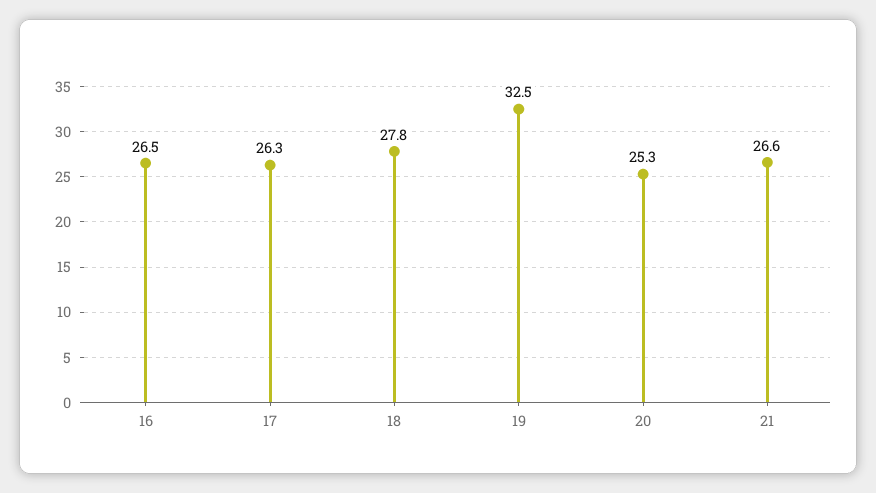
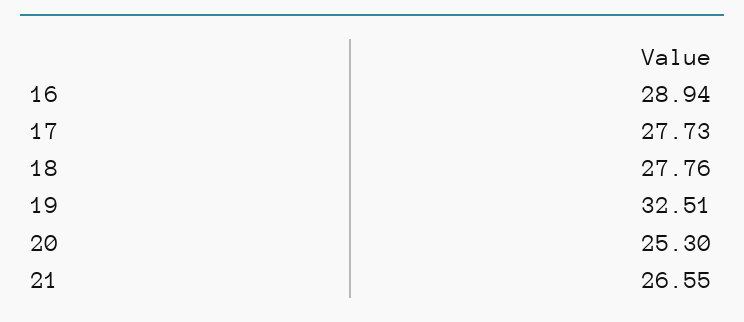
16: 26.5 -> 28.94
17: 26.3 -> 27.73

